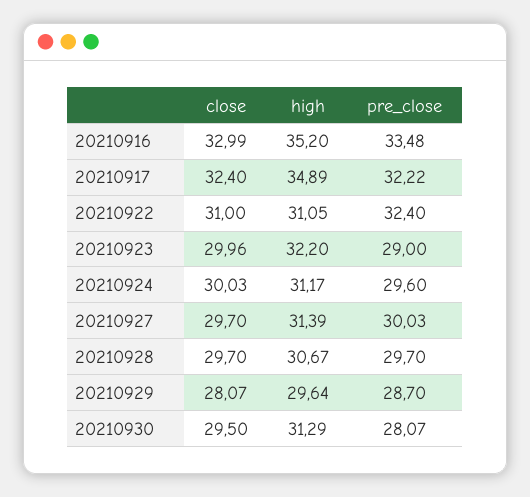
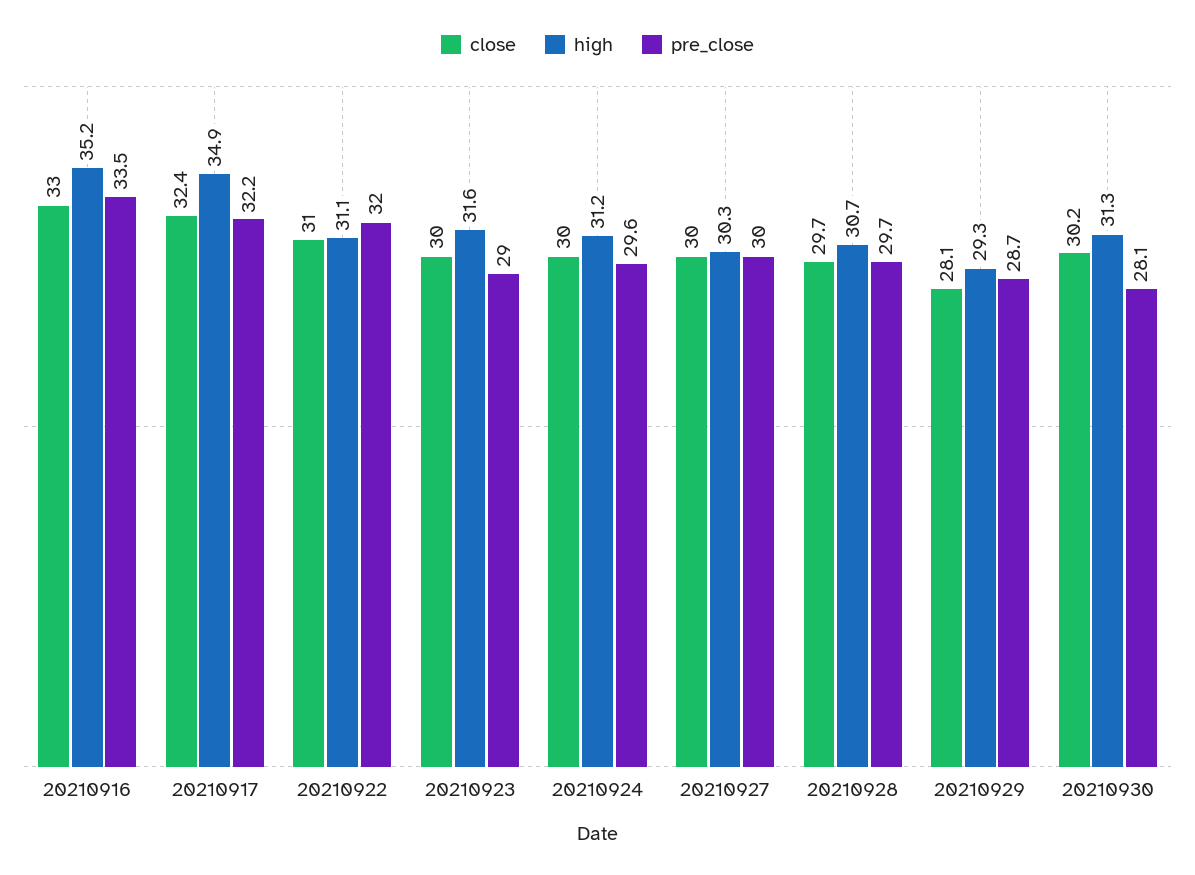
pre_close, 20210922: 32.4 -> 32
high, 20210923: 32.2 -> 31.6
close, 20210927: 29.7 -> 30
high, 20210927: 31.39 -> 30.3
high, 20210929: 29.64 -> 29.3
close, 20210930: 29.5 -> 30.2

